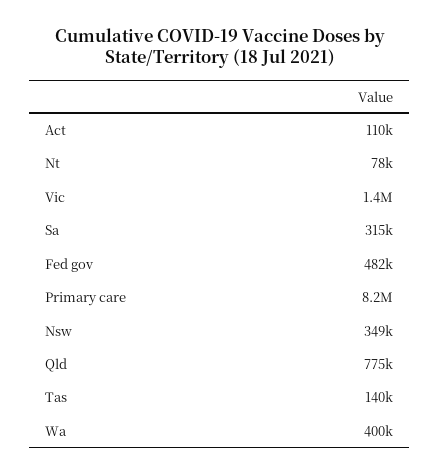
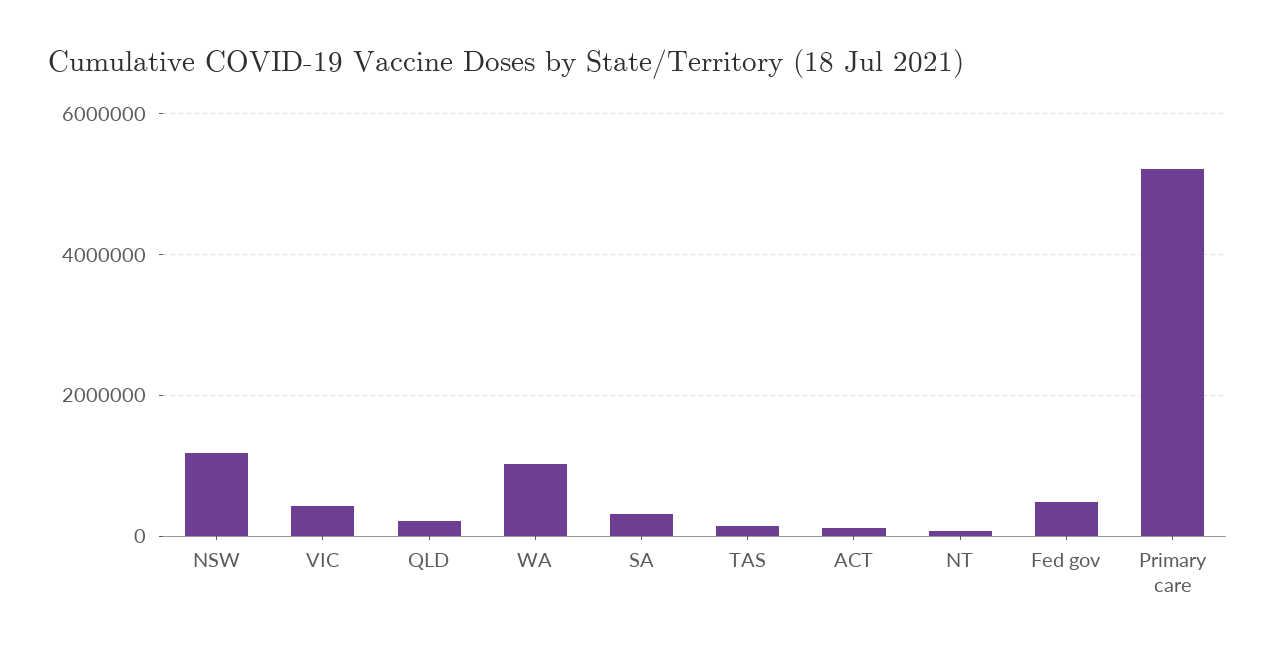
Vic: 1400000 -> 400000
Primary care: 8200000 -> 5200000
Nsw: 349000 -> 1200000
Qld: 775000 -> 200000
Wa: 400000 -> 1000000

